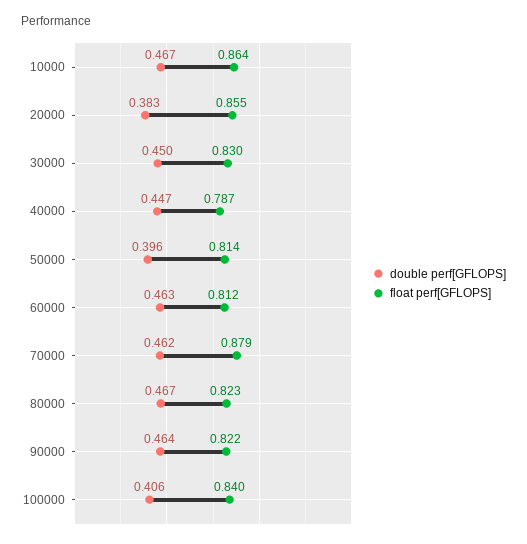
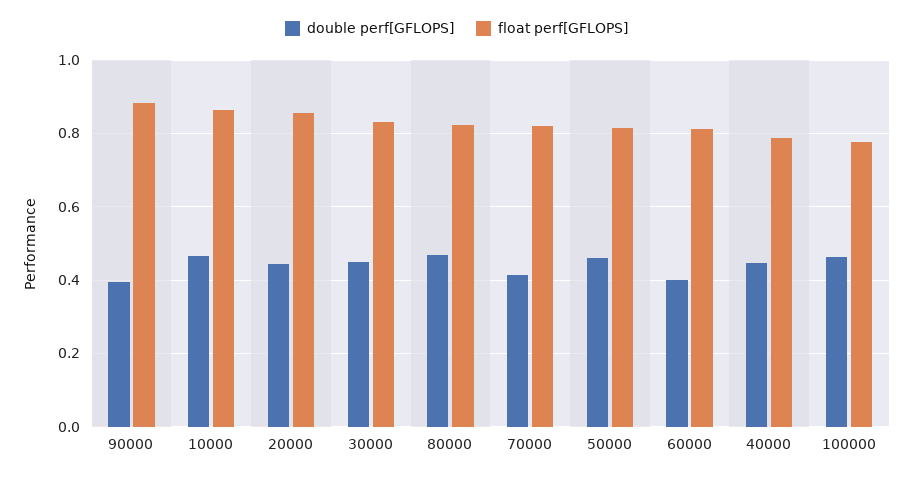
double perf[GFLOPS], 20000: 0.383 -> 0.44
double perf[GFLOPS], 50000: 0.396 -> 0.46
double perf[GFLOPS], 60000: 0.463 -> 0.4
double perf[GFLOPS], 70000: 0.462 -> 0.42
float perf[GFLOPS], 70000: 0.879 -> 0.82
double perf[GFLOPS], 90000: 0.464 -> 0.4
float perf[GFLOPS], 90000: 0.822 -> 0.88
double perf[GFLOPS], 100000: 0.406 -> 0.46
float perf[GFLOPS], 100000: 0.84 -> 0.78

